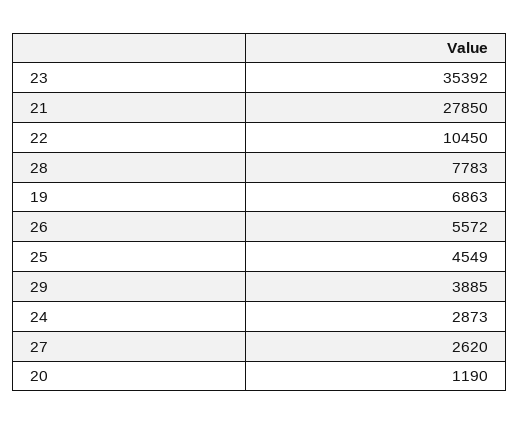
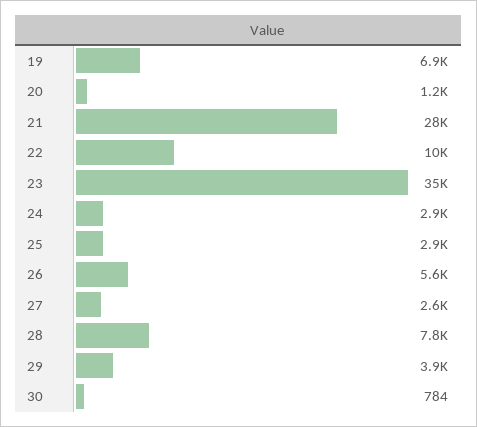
25: 4549 -> 2900
30: none -> 784

